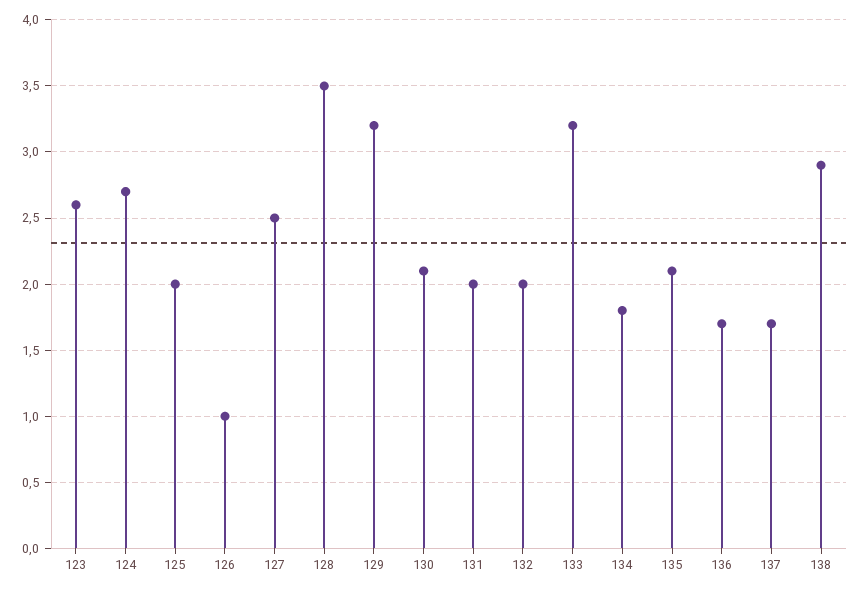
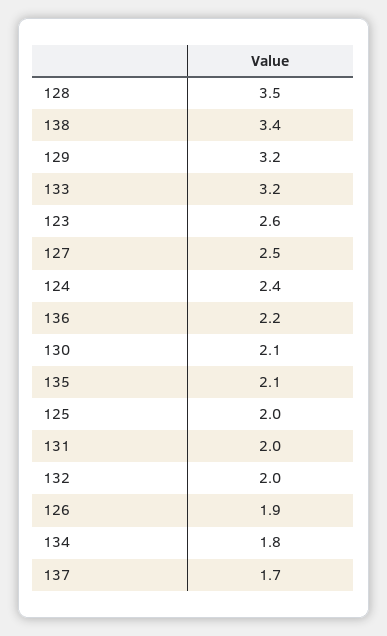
124: 2.7 -> 2.4
126: 1 -> 1.9
136: 1.7 -> 2.2
138: 2.9 -> 3.4

